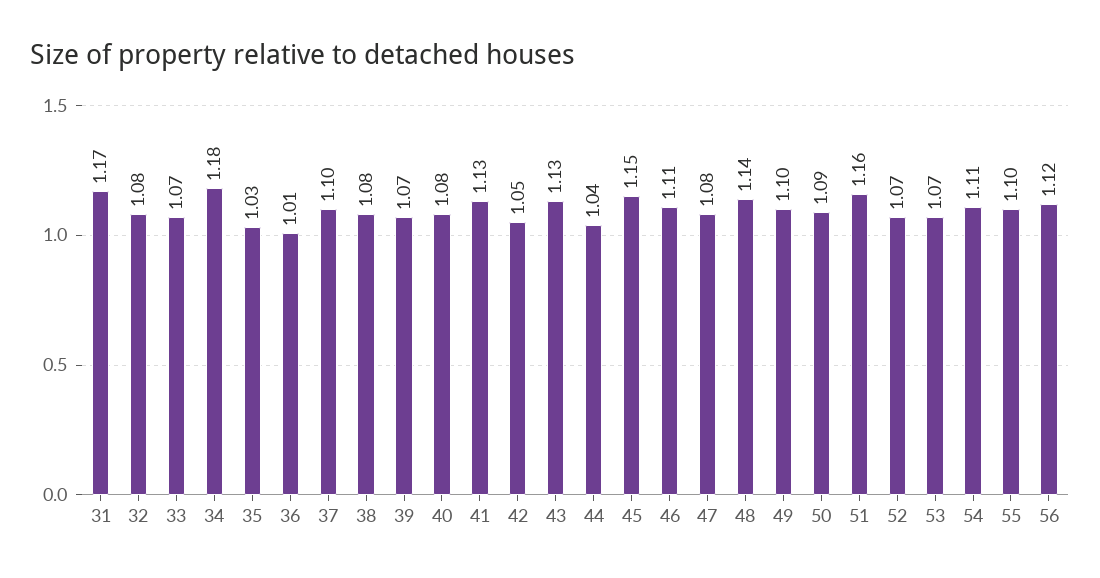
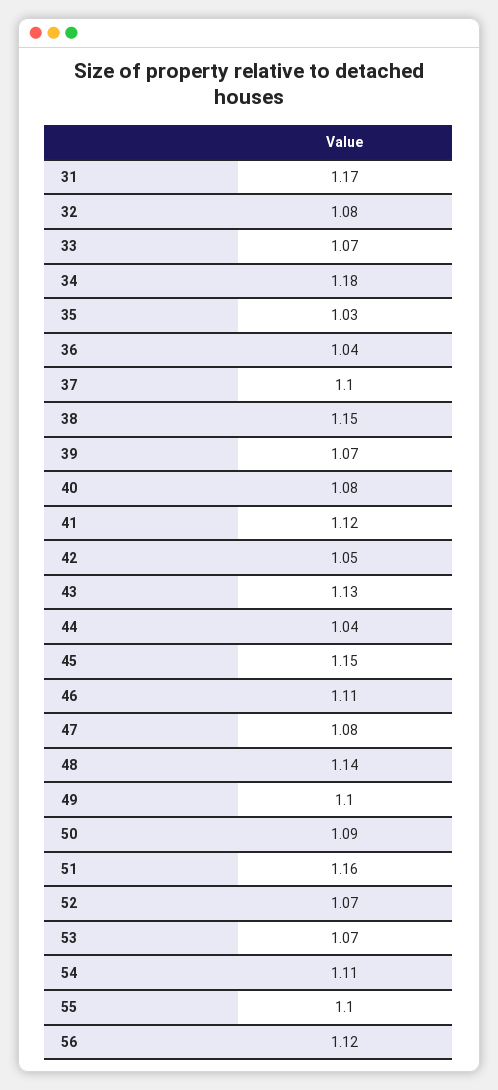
36: 1.01 -> 1.04
38: 1.08 -> 1.15
41: 1.13 -> 1.12

